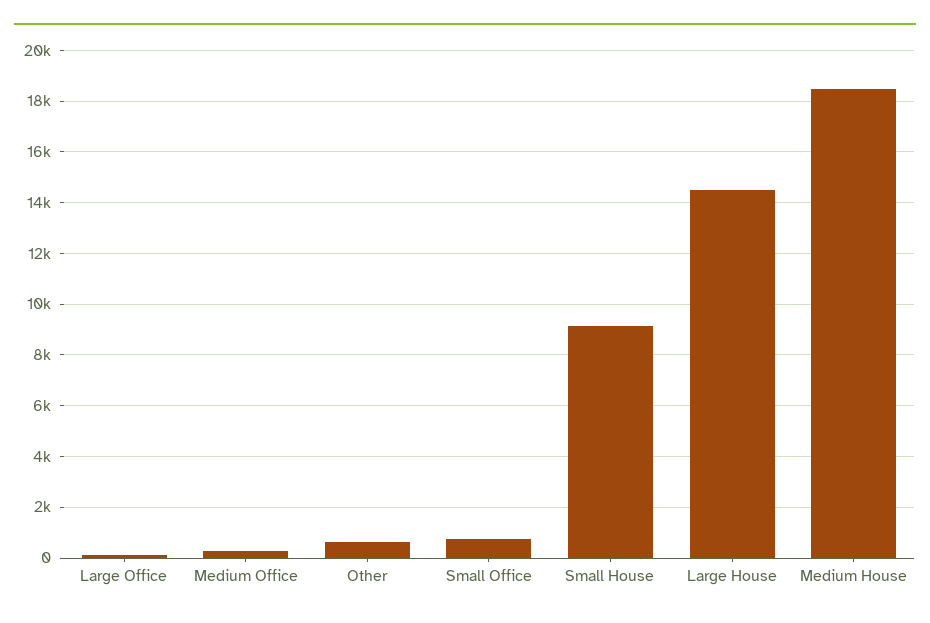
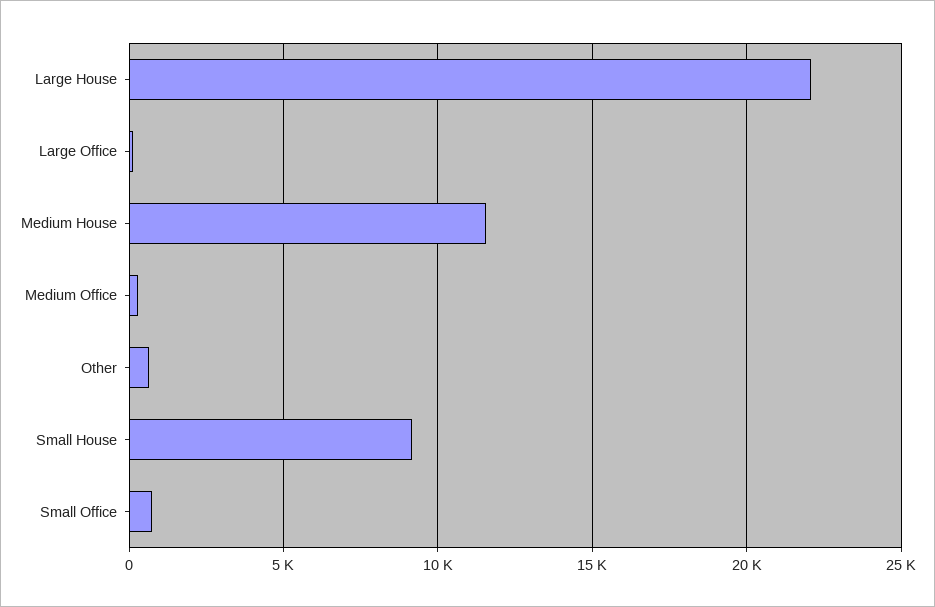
Large House: 14500 -> 22000
Medium House: 18500 -> 11500

